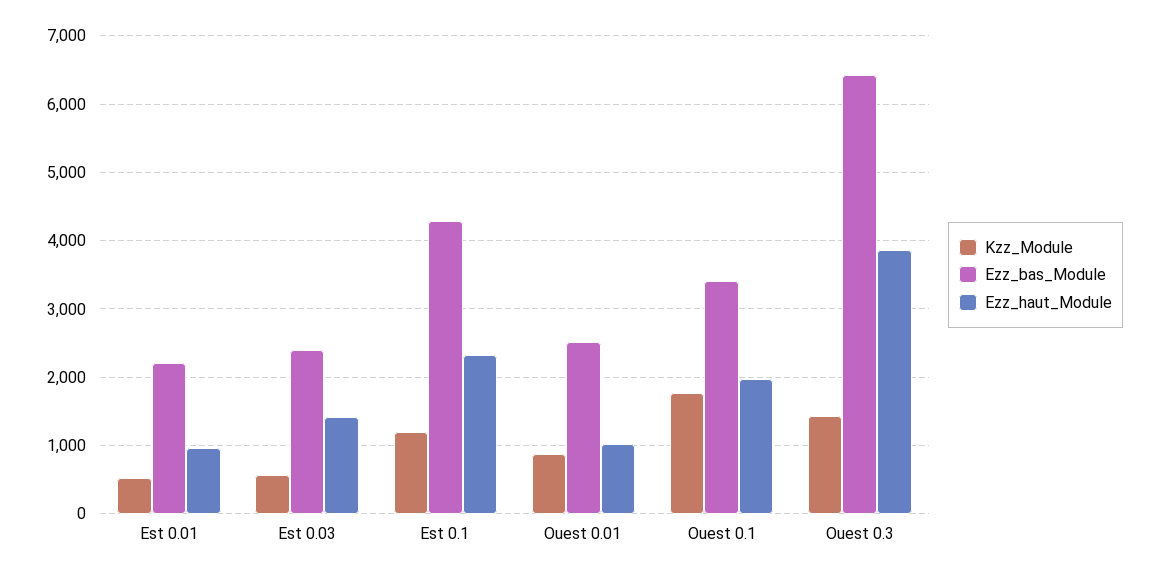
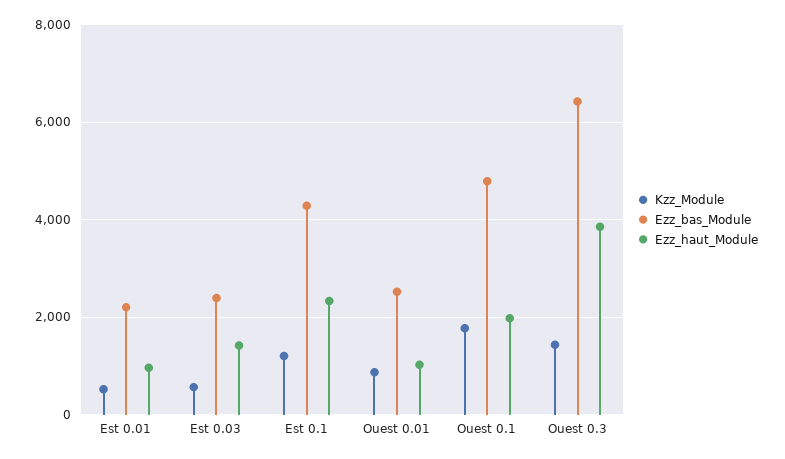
Ezz_bas_Module, Ouest 0.1: 3400 -> 4800

